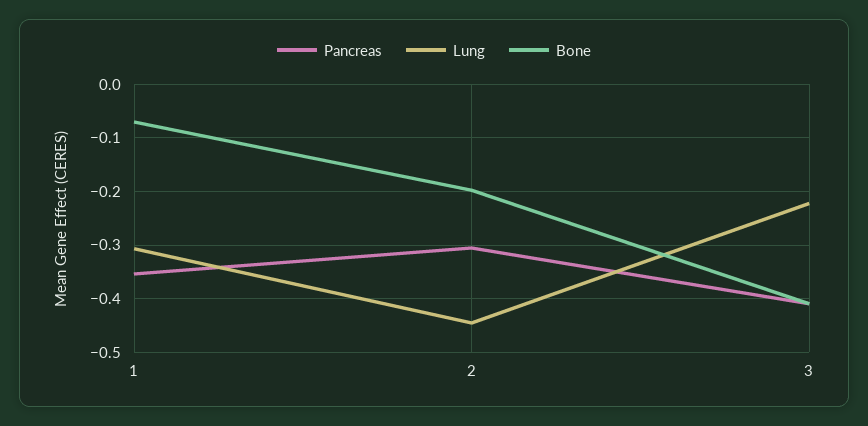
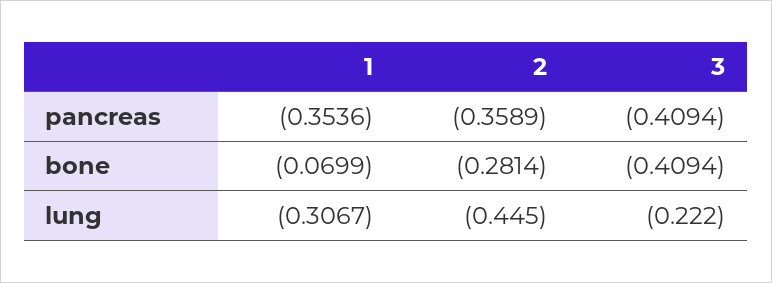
Pancreas, 2: -0.3 -> -0.3589
Bone, 2: -0.2 -> -0.2814

